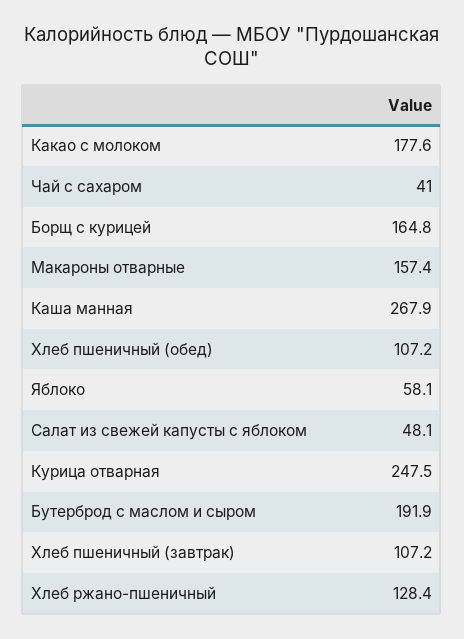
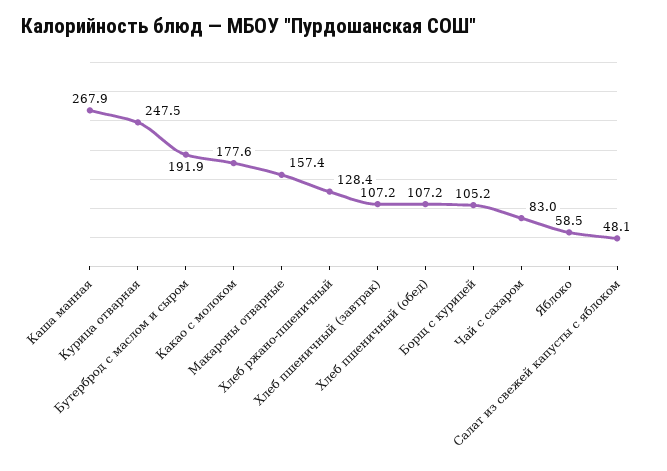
Чай с сахаром: 41 -> 83
Борщ с курицей: 164.8 -> 105.2
Яблоко: 58.1 -> 58.5

